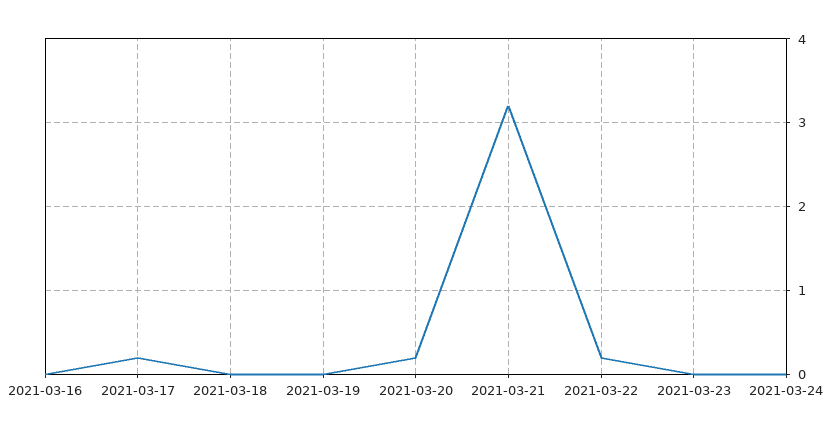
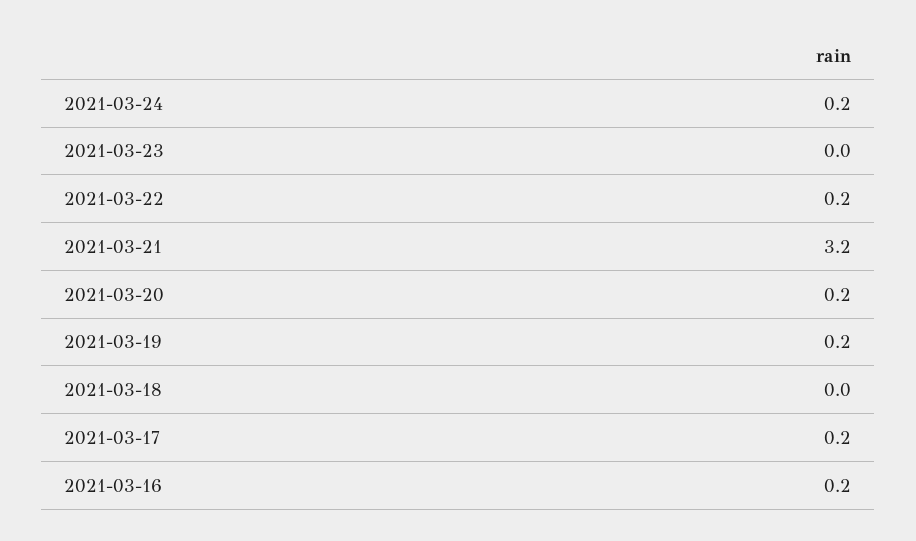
2021-03-16: 0 -> 0.2
2021-03-19: 0 -> 0.2
2021-03-24: 0 -> 0.2

